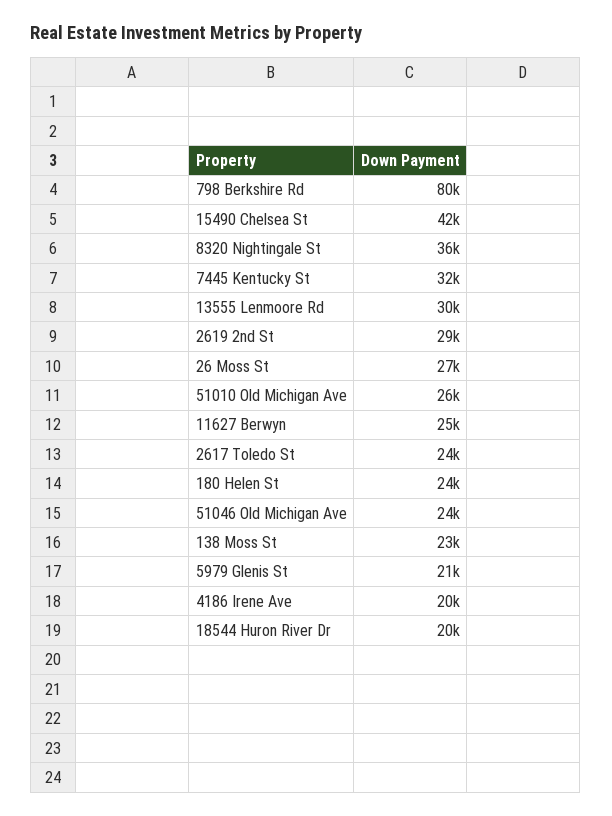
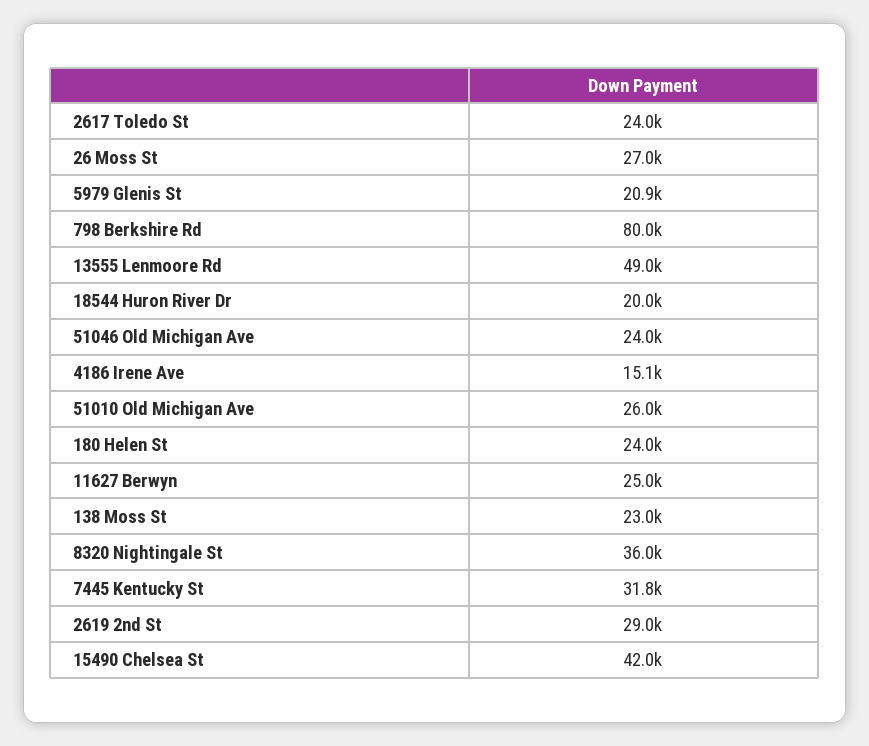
13555 Lenmoore Rd: 30000 -> 49000
4186 Irene Ave: 20000 -> 15100

